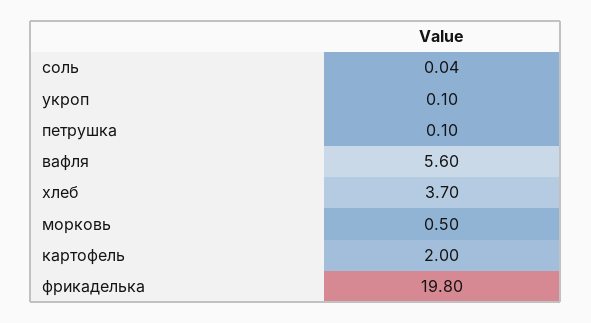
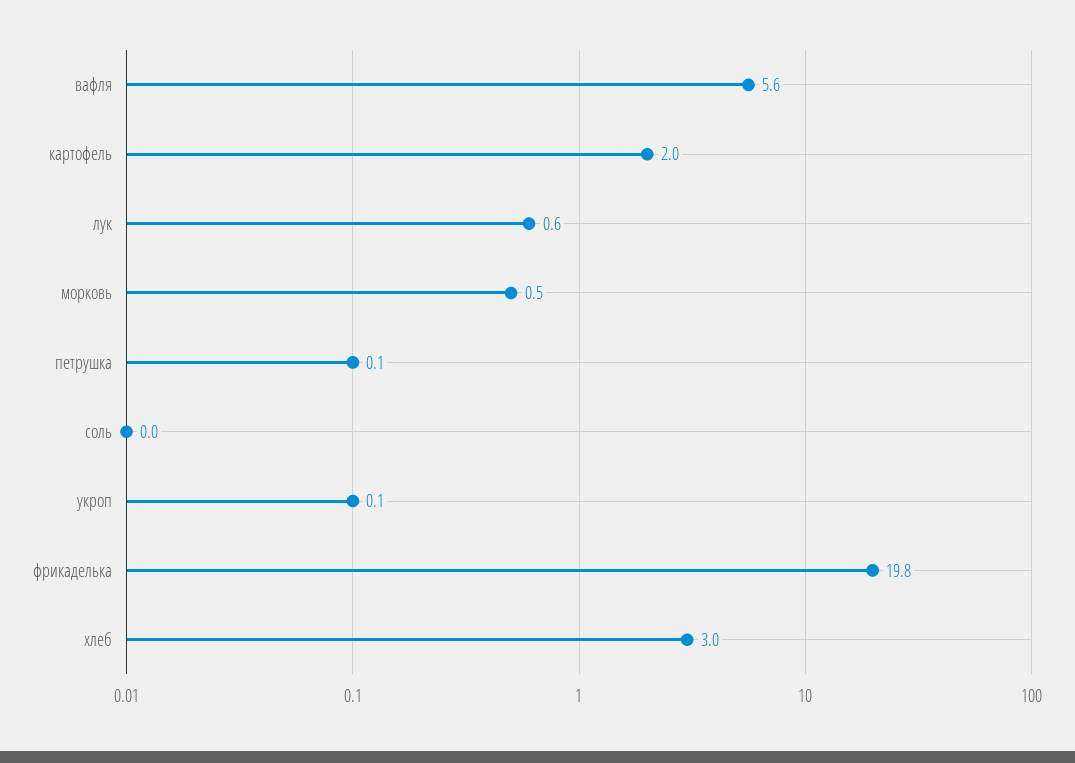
хлеб: 3.7 -> 3
лук: none -> 0.6

